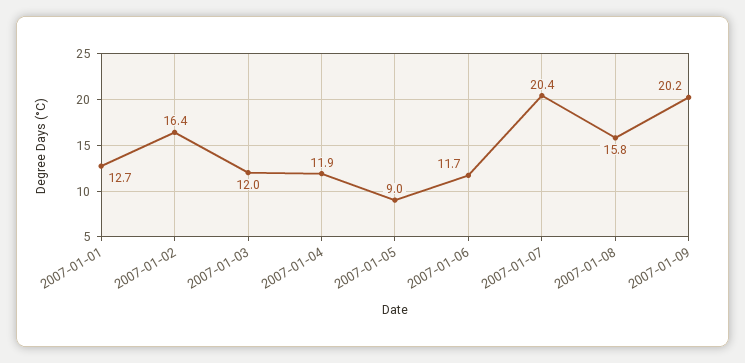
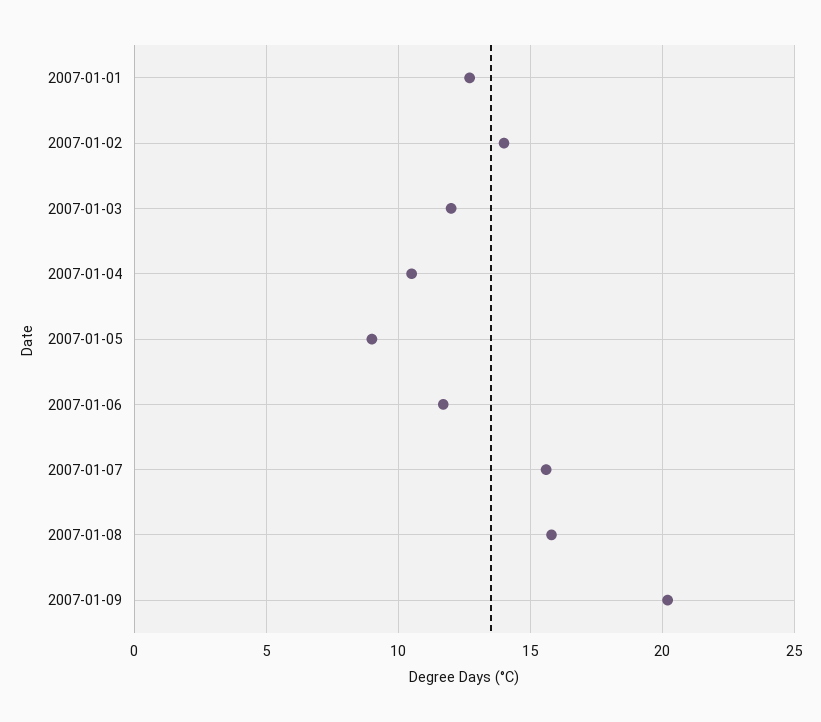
2007-01-02: 16.4 -> 14
2007-01-04: 11.9 -> 10.5
2007-01-07: 20.4 -> 15.5

